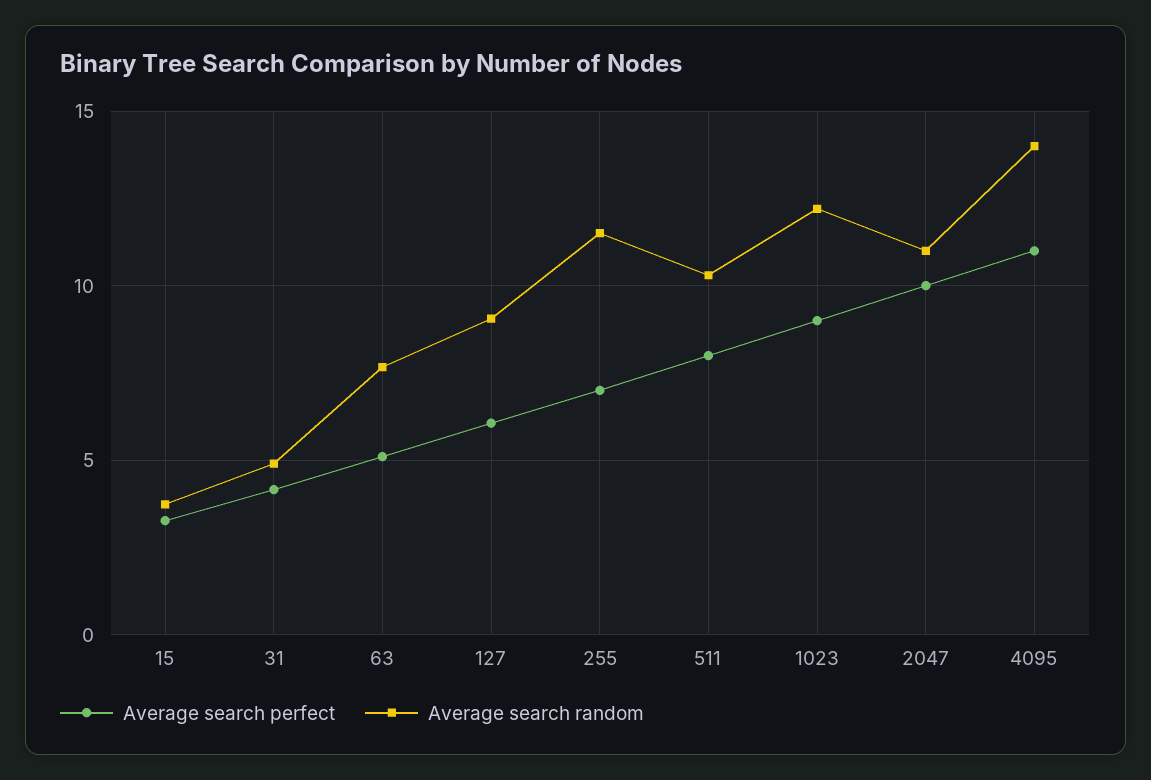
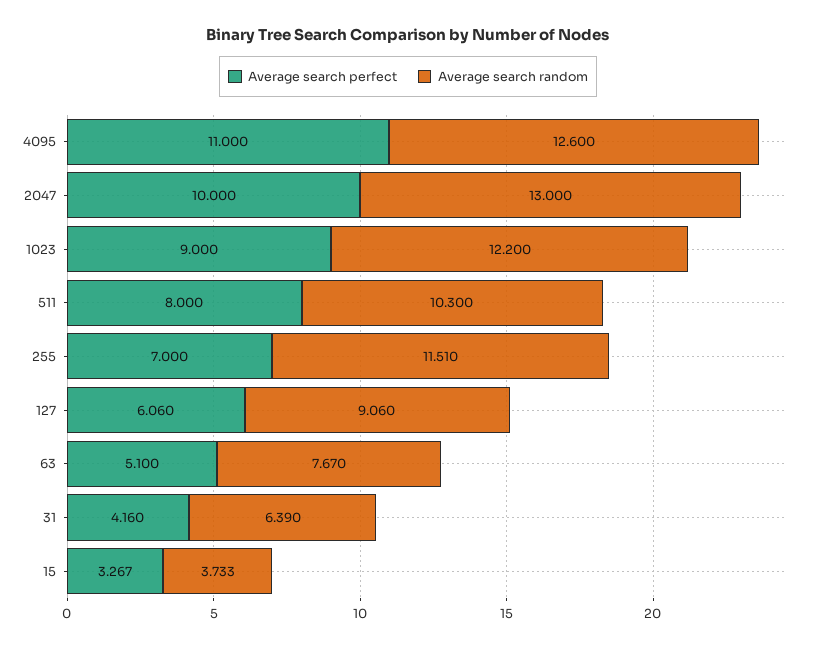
Average search random, 31: 5 -> 6.39
Average search random, 2047: 11 -> 13
Average search random, 4095: 14 -> 12.6

